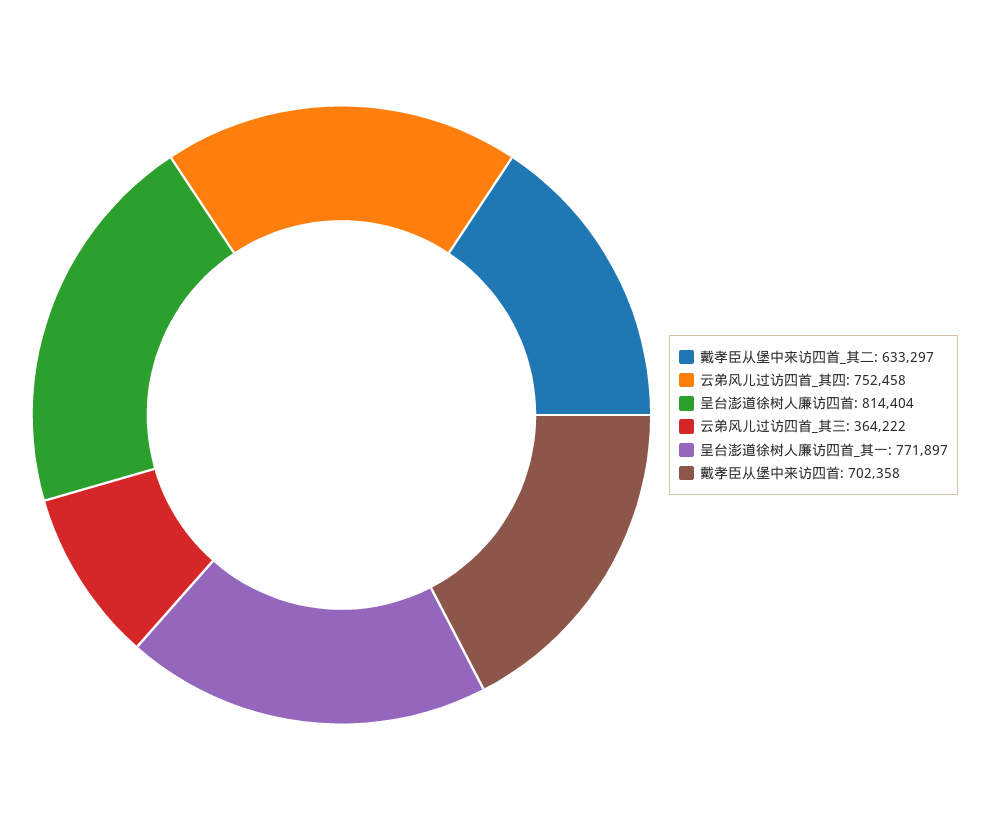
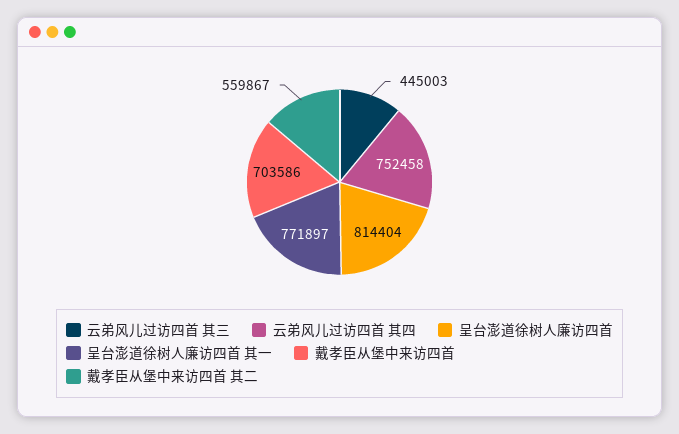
戴孝臣从堡中来访四首_其二: 633297 -> 559867
云弟风儿过访四首_其三: 364222 -> 445003
戴孝臣从堡中来访四首: 702358 -> 703586

